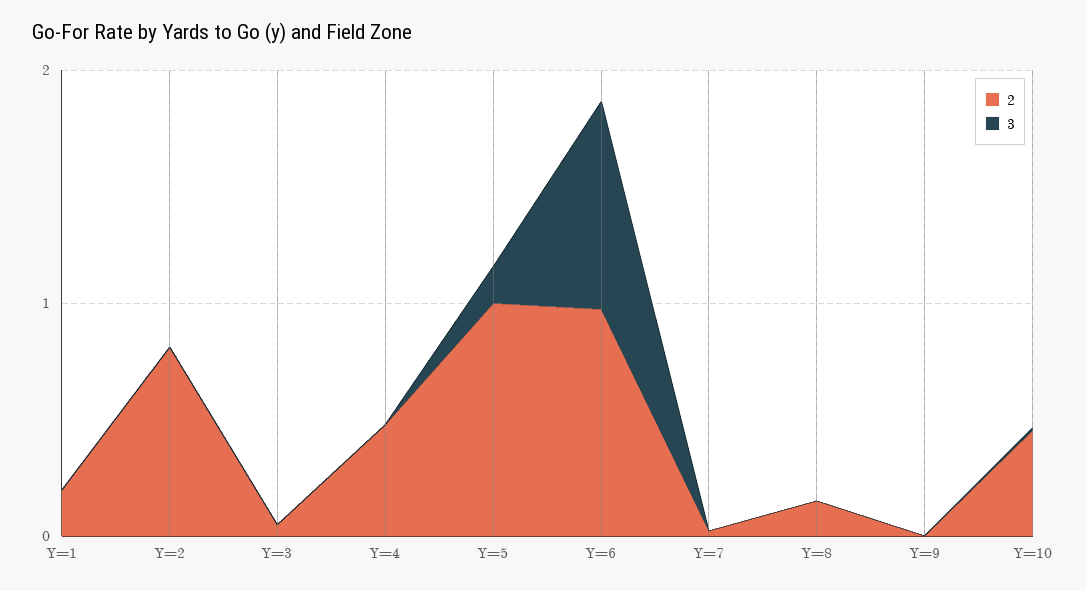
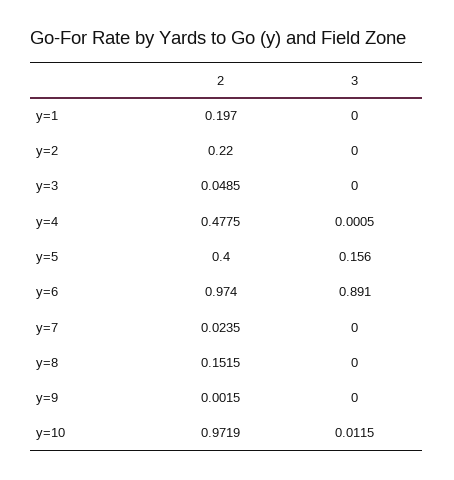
2, Y=2: 0.8 -> 0.22
2, Y=5: 1 -> 0.4
2, Y=10: 0.4 -> 0.9719

